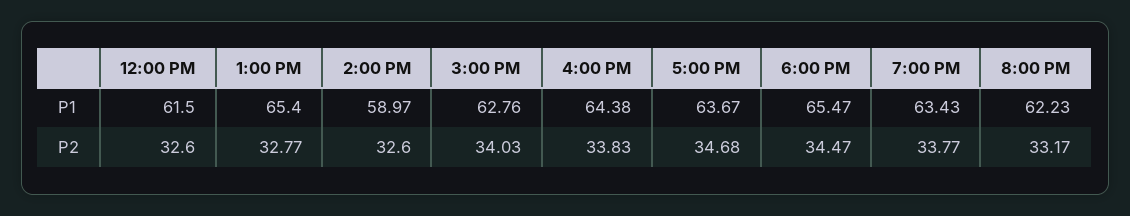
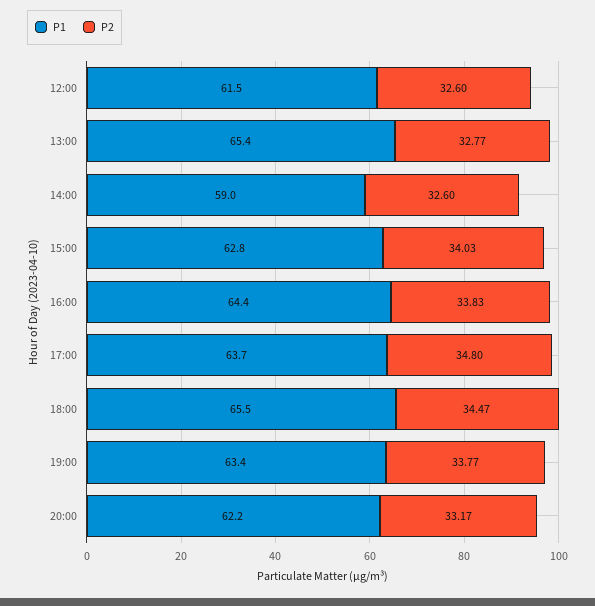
P2, 5:00 PM: 34.68 -> 34.8

